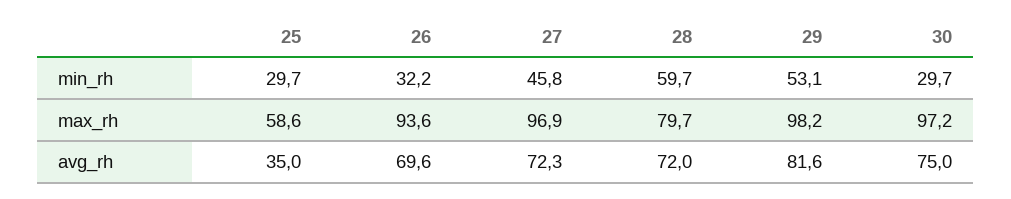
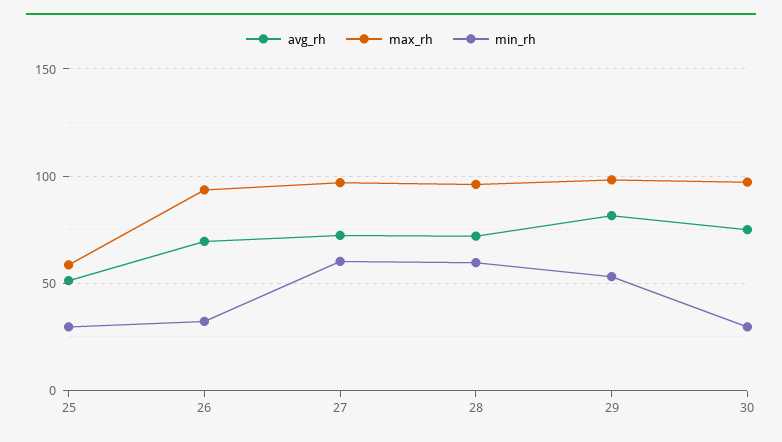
min_rh, 27: 45.8 -> 60
max_rh, 28: 79.7 -> 95
avg_rh, 25: 35 -> 50

